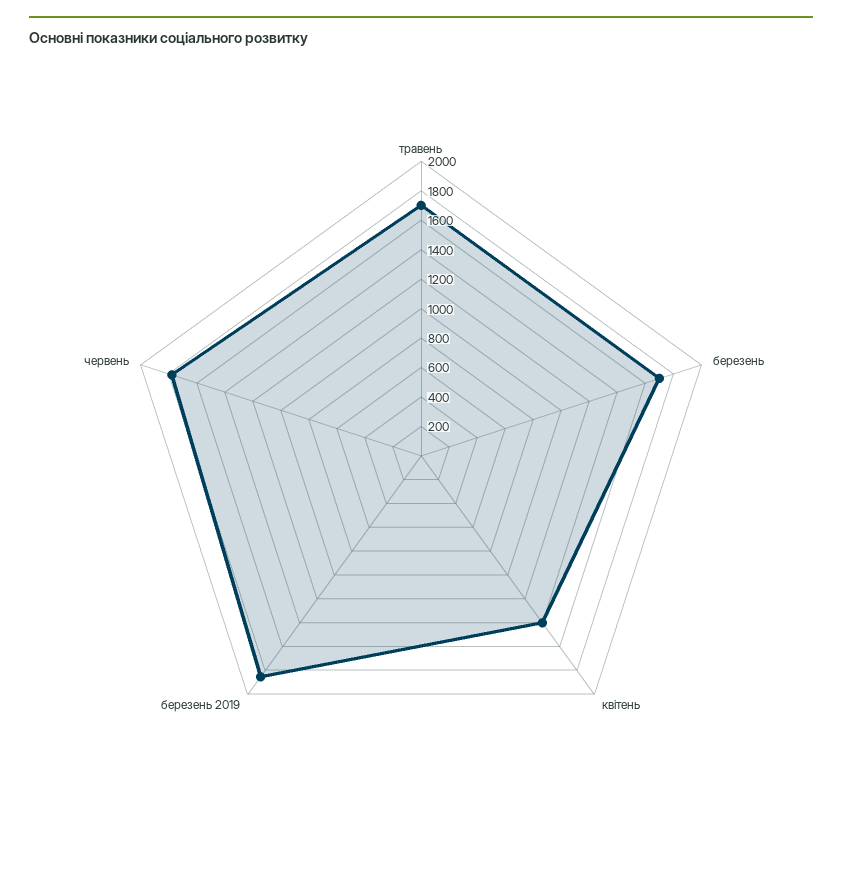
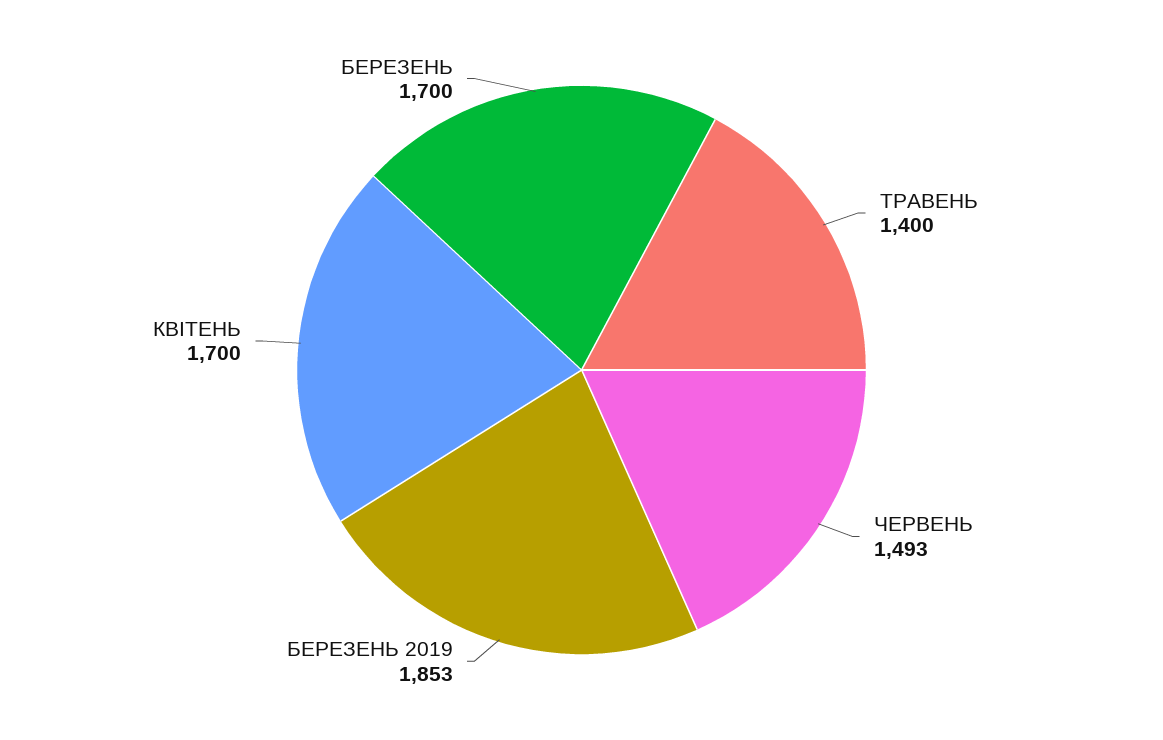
травень: 1700 -> 1400
квітень: 1400 -> 1700
червень: 1800 -> 1493

